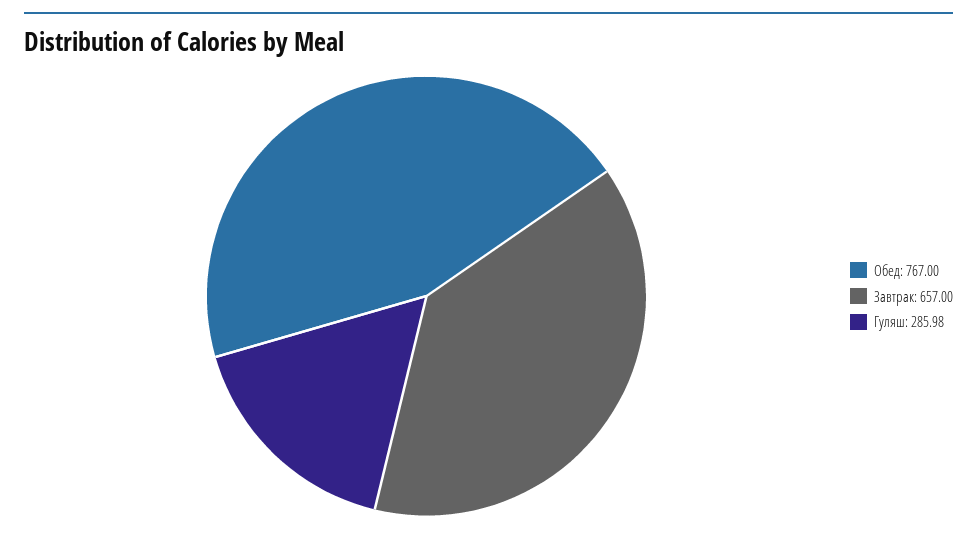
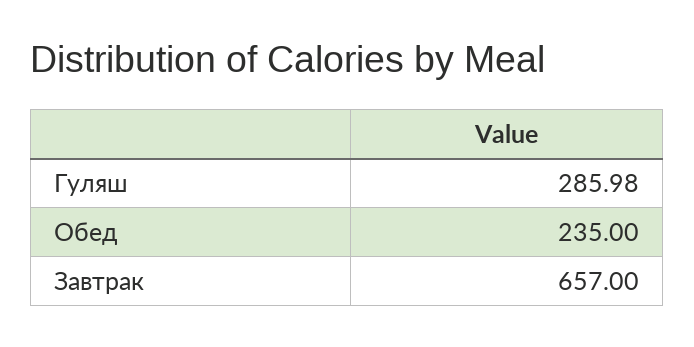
Обед: 767 -> 235

